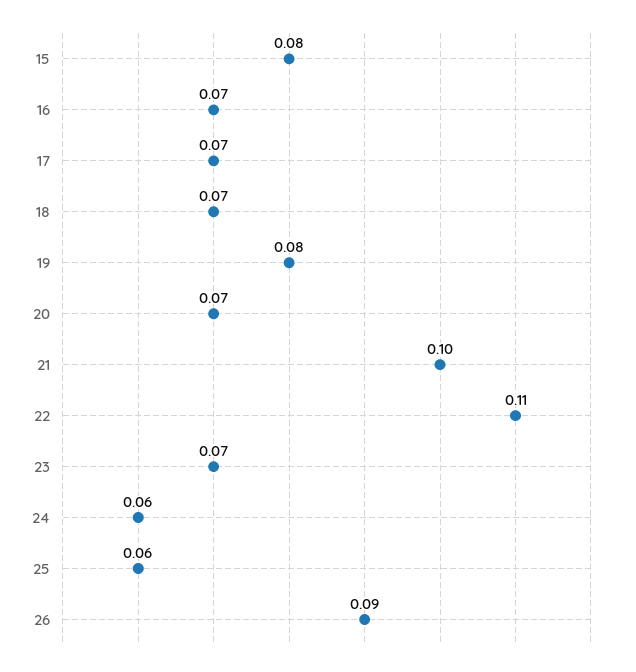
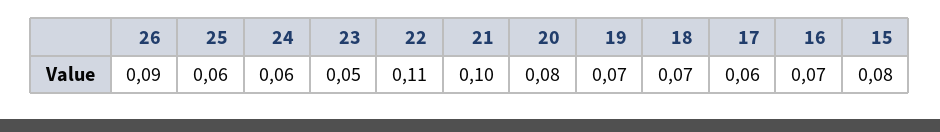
17: 0.07 -> 0.06
19: 0.08 -> 0.07
20: 0.07 -> 0.08
23: 0.07 -> 0.05

